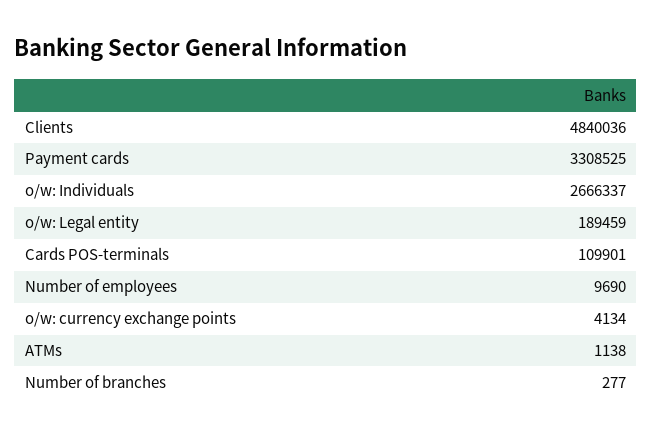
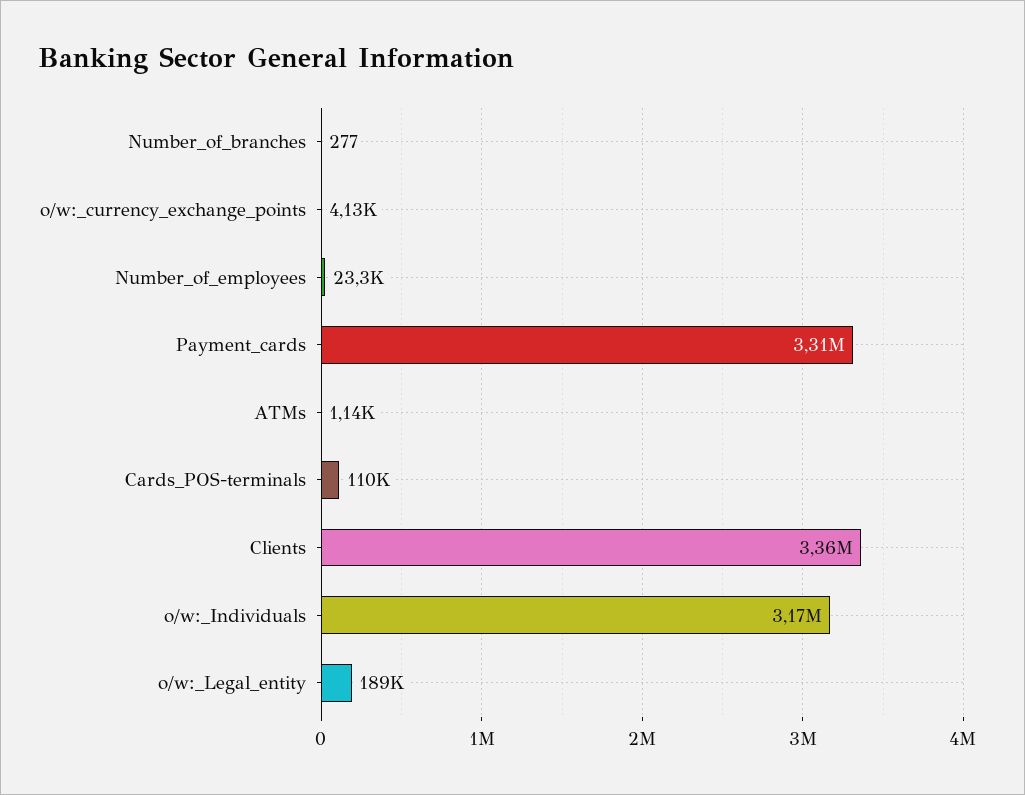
Clients: 4840036 -> 3360000
o/w: Individuals: 2666337 -> 3170000
Number of employees: 9690 -> 23300

